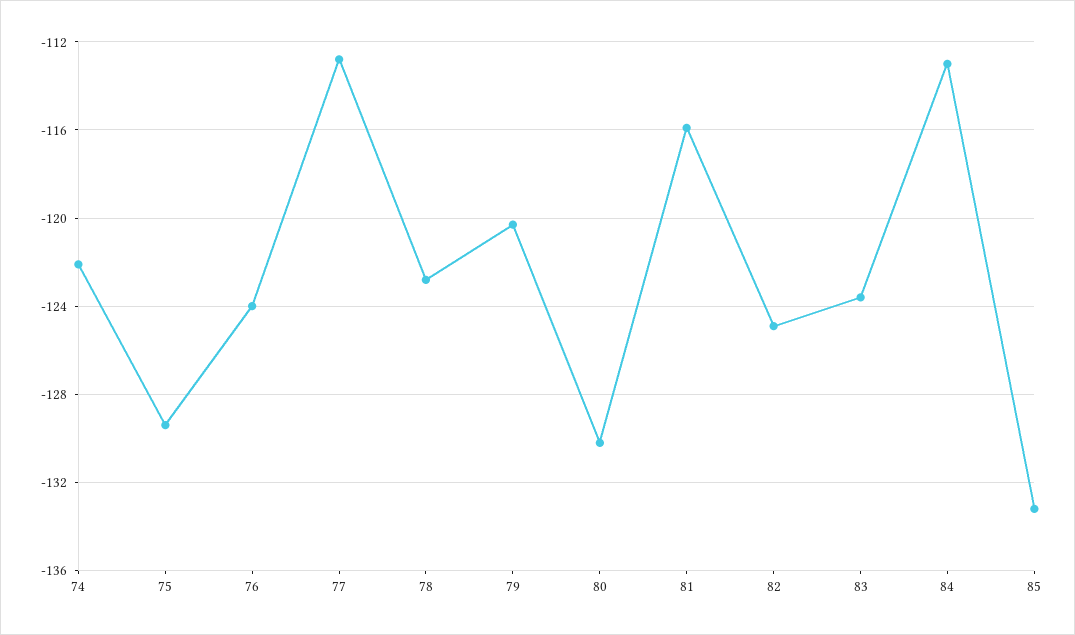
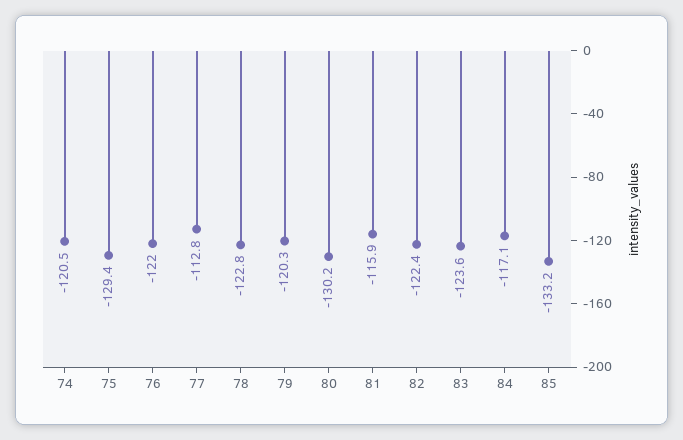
74: -122 -> -120.5
76: -124 -> -122
82: -125 -> -122.4
84: -113 -> -117.1

